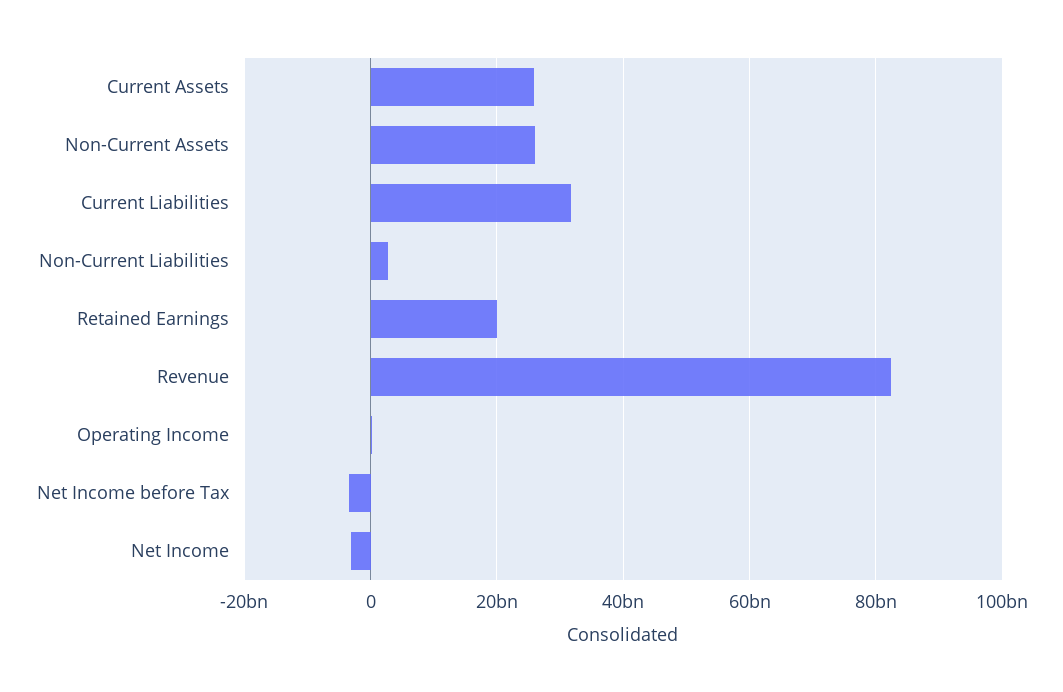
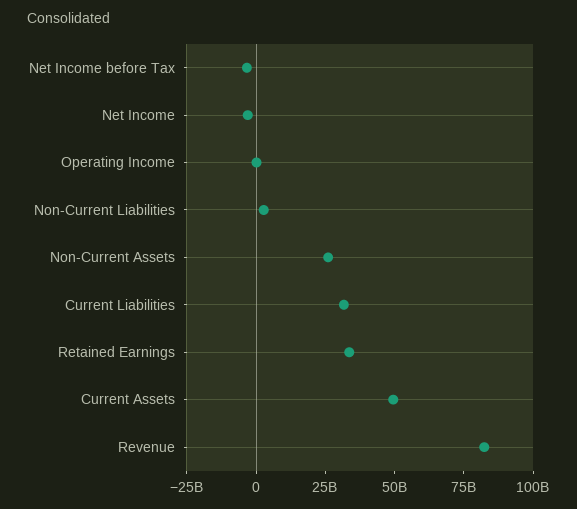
Current Assets: 26000000000 -> 50000000000
Retained Earnings: 20000000000 -> 35000000000

